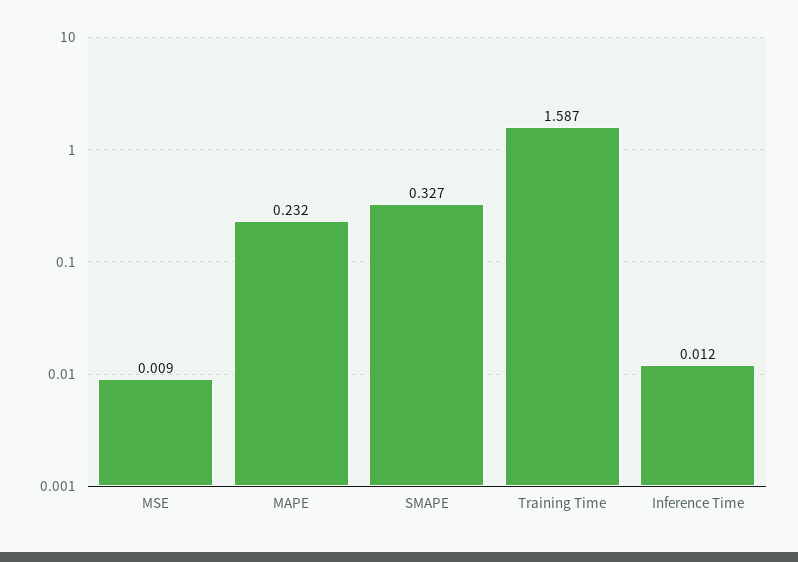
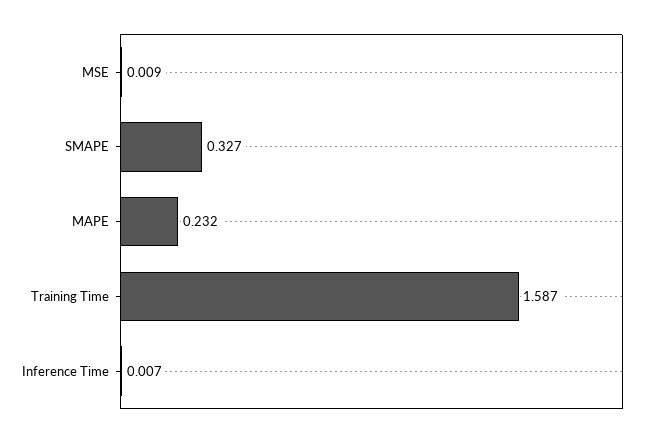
Inference Time: 0.012 -> 0.007

